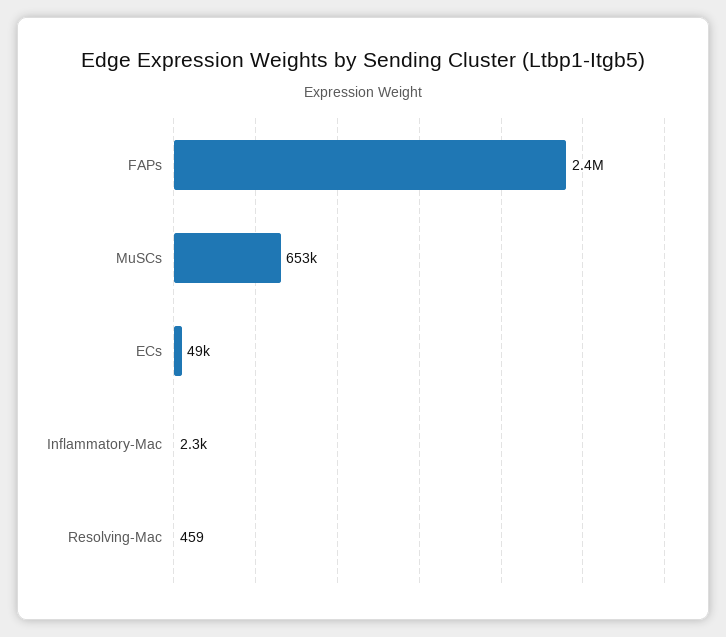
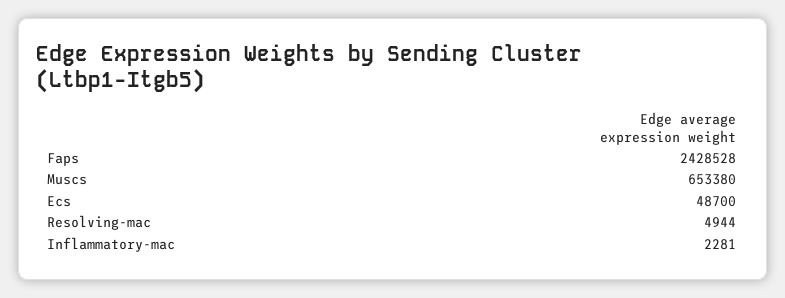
Resolving-Mac: 459 -> 4944

